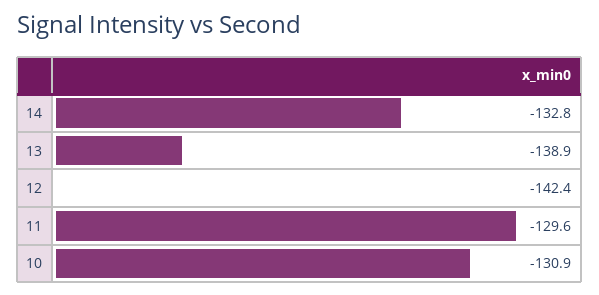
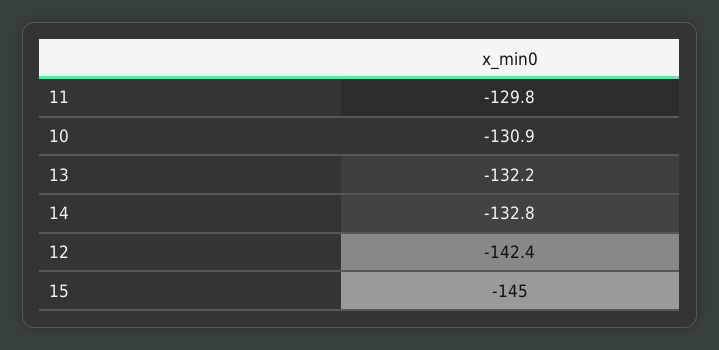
13: -138.9 -> -132.2
11: -129.6 -> -129.8
15: none -> -145

